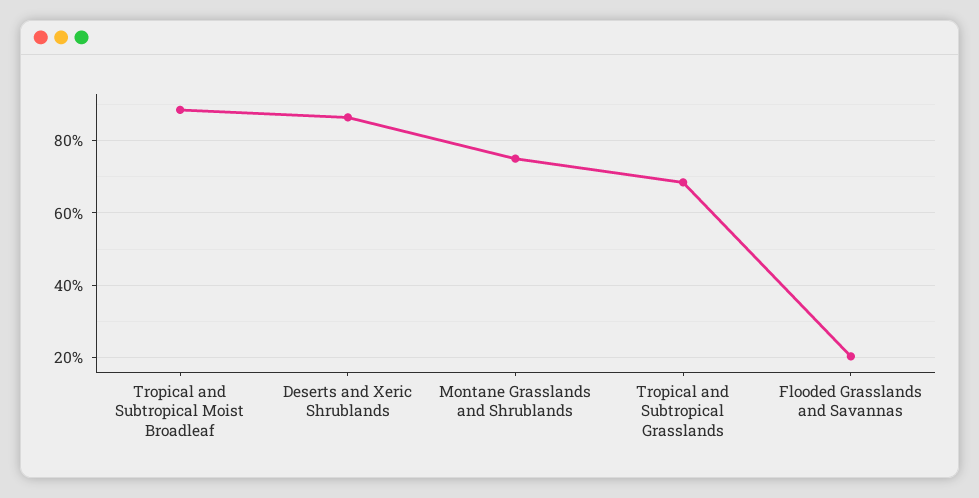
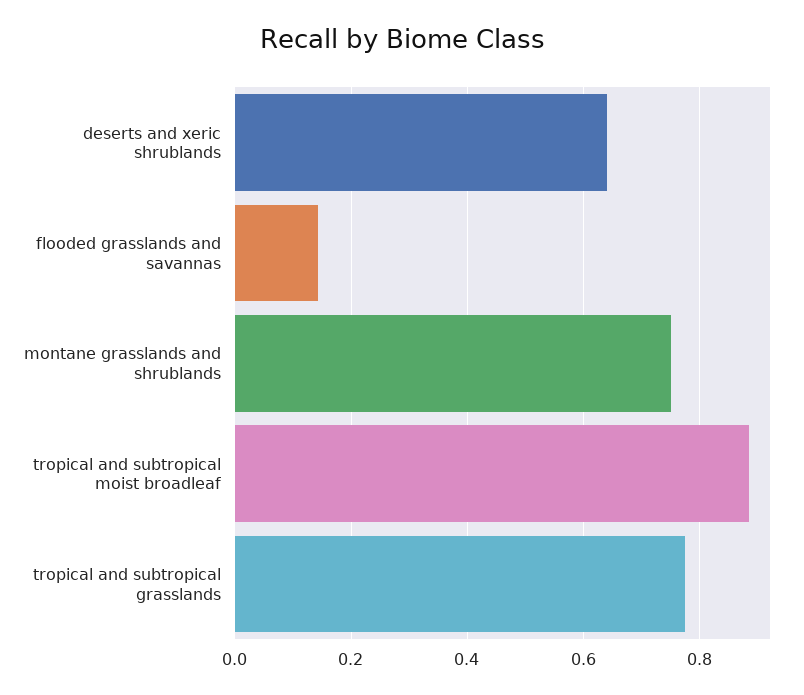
Deserts and Xeric Shrublands: 0.86 -> 0.64
Tropical and Subtropical Grasslands: 0.68 -> 0.78
Flooded Grasslands and Savannas: 0.2 -> 0.14

